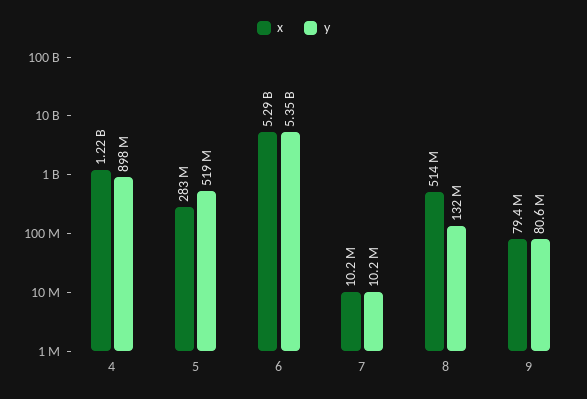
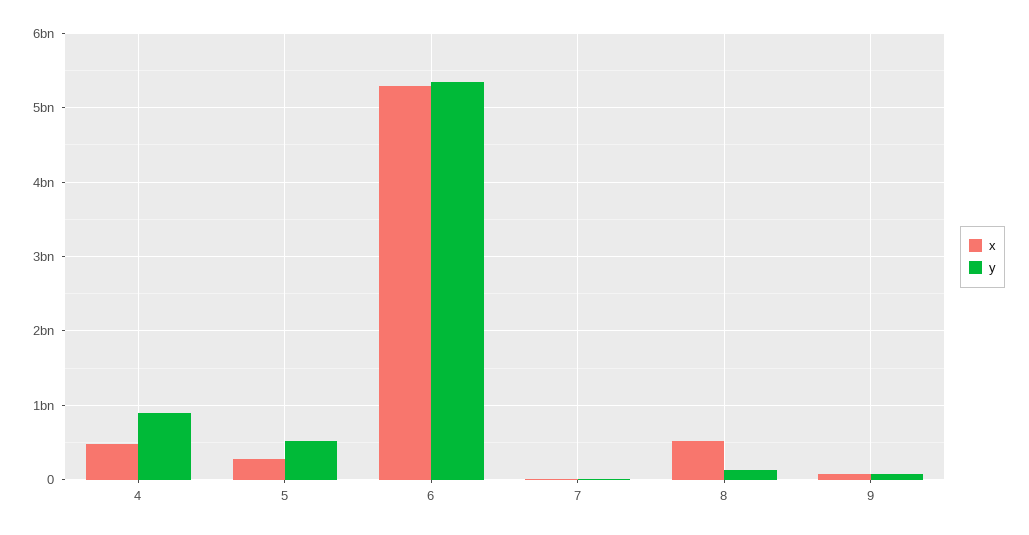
x, 4: 1220000000 -> 500000000

